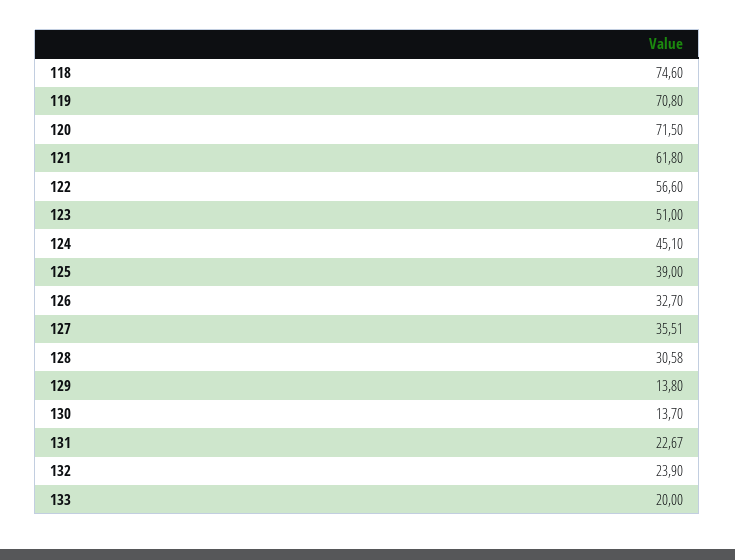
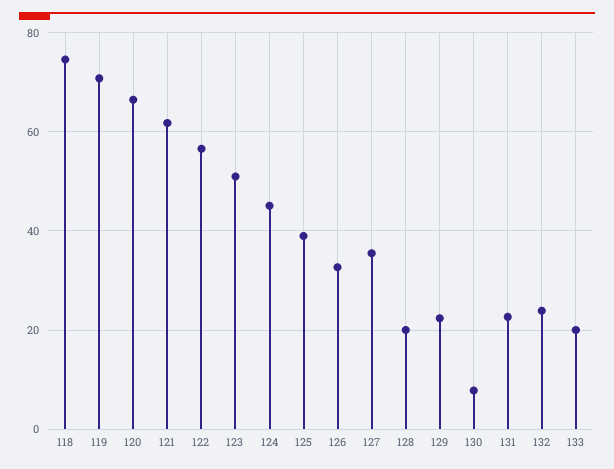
120: 71.5 -> 66
128: 30.58 -> 20
129: 13.8 -> 22
130: 13.7 -> 8

